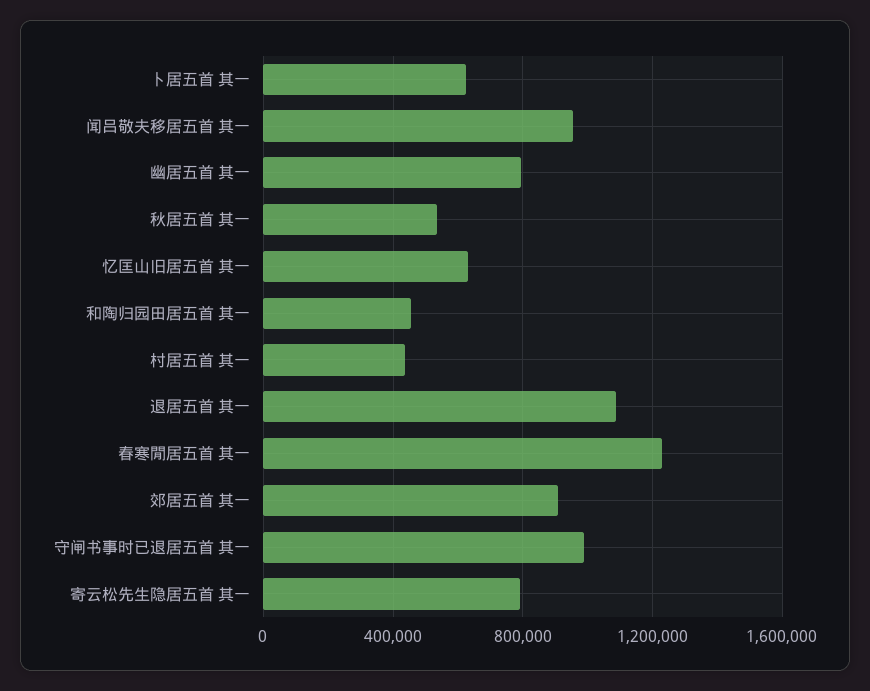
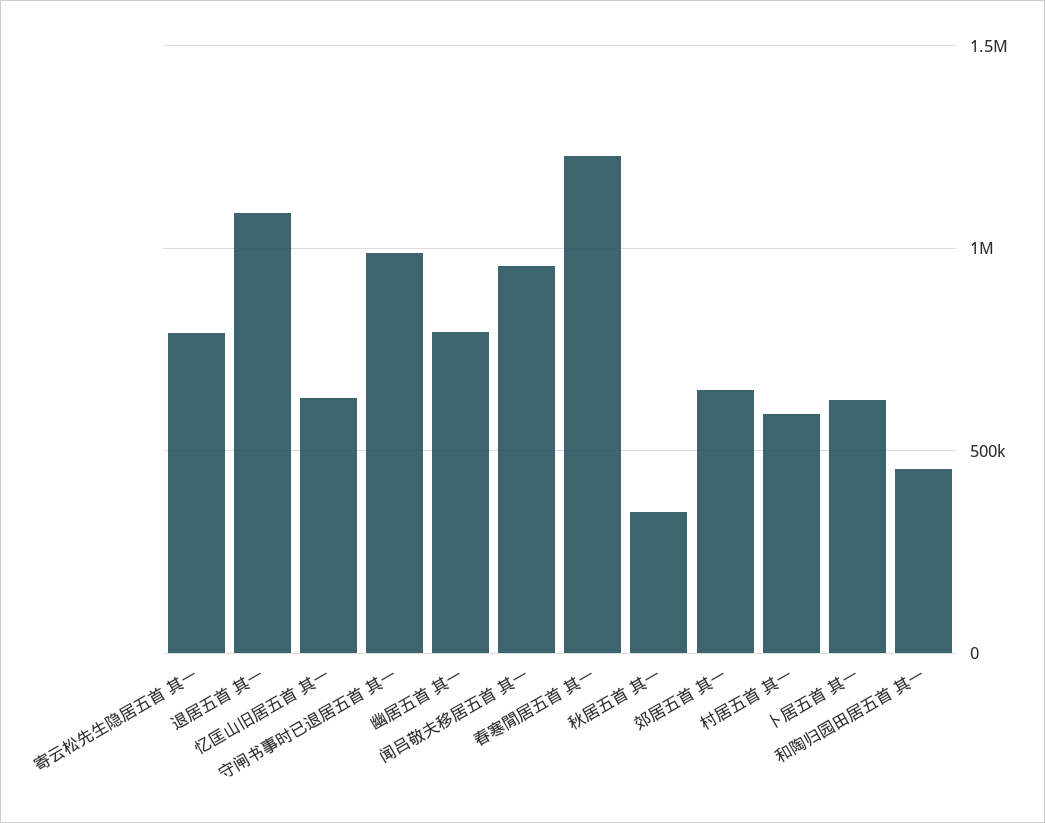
秋居五首 其一: 550000 -> 350000
村居五首 其一: 450000 -> 600000
郊居五首 其一: 900000 -> 650000

